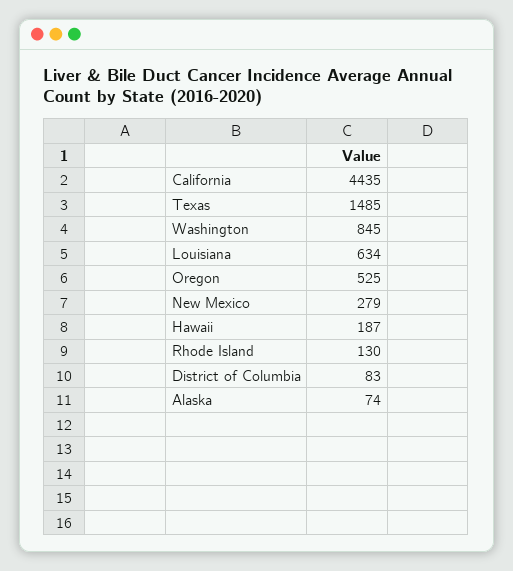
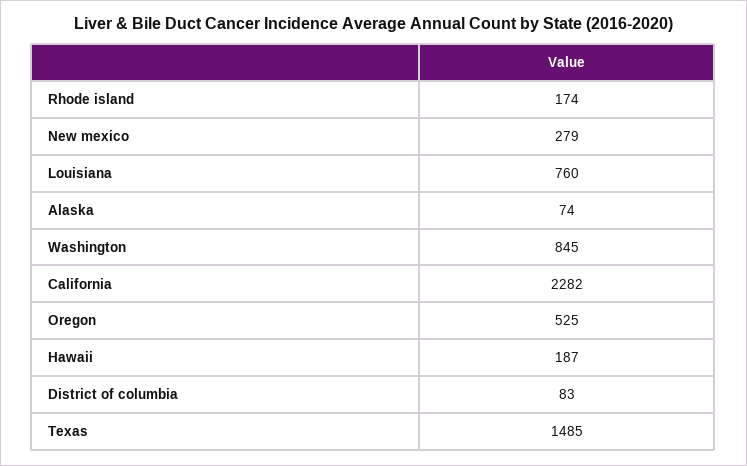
California: 4435 -> 2282
Louisiana: 634 -> 760
Rhode Island: 130 -> 174

